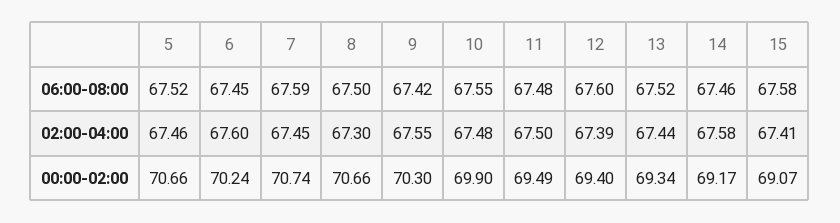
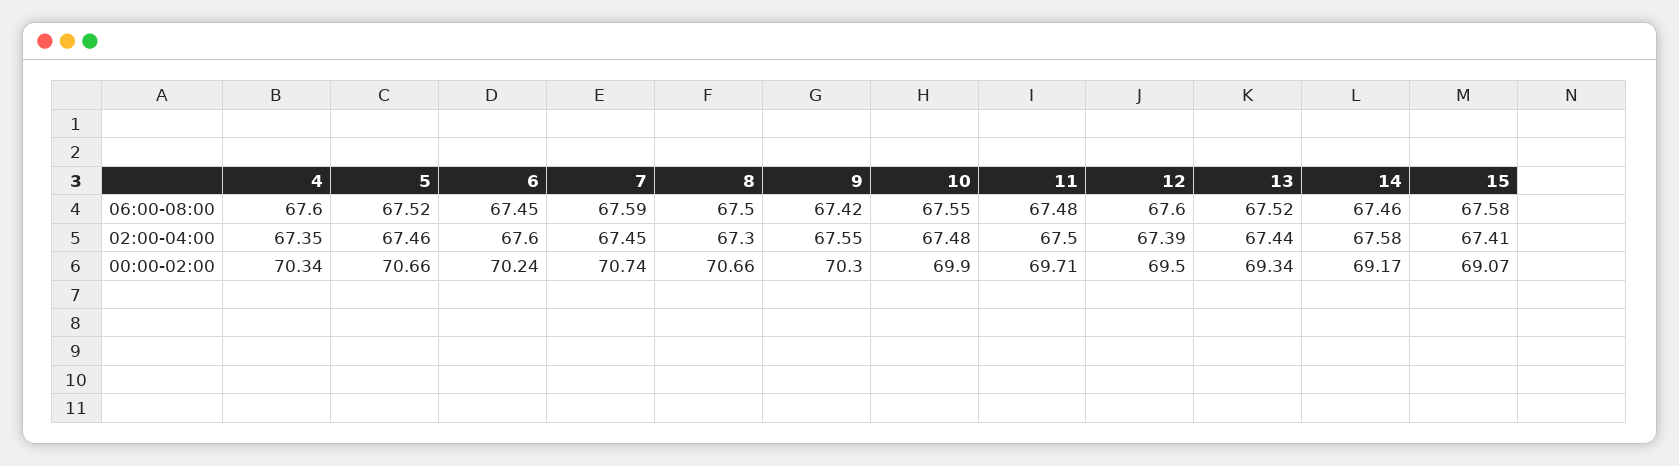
11, 00:00-02:00: 69.49 -> 69.71
12, 00:00-02:00: 69.4 -> 69.5
4, 06:00-08:00: none -> 67.6
4, 02:00-04:00: none -> 67.35
4, 00:00-02:00: none -> 70.34

